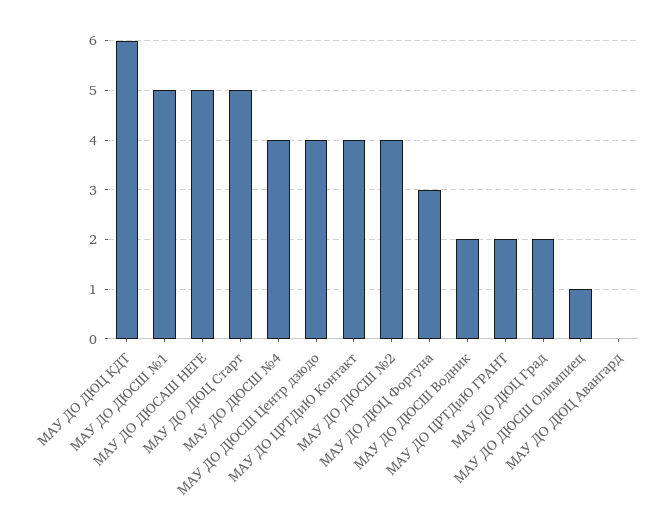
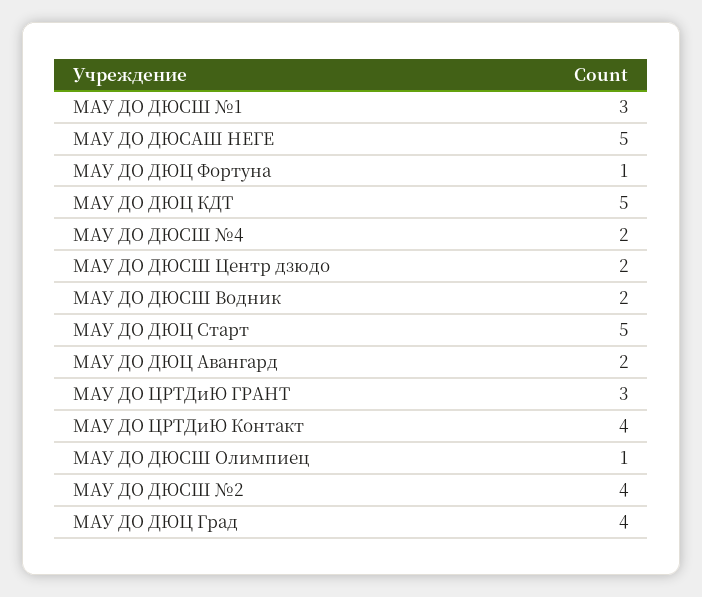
МАУ ДО ДЮЦ КДТ: 6 -> 5
МАУ ДО ДЮСШ №1: 5 -> 3
МАУ ДО ДЮСШ №4: 4 -> 2
МАУ ДО ДЮСШ Центр дзюдо: 4 -> 2
МАУ ДО ДЮЦ Фортуна: 3 -> 1
МАУ ДО ЦРТДиЮ ГРАНТ: 2 -> 3
МАУ ДО ДЮЦ Град: 2 -> 4
МАУ ДО ДЮЦ Авангард: 0 -> 2

